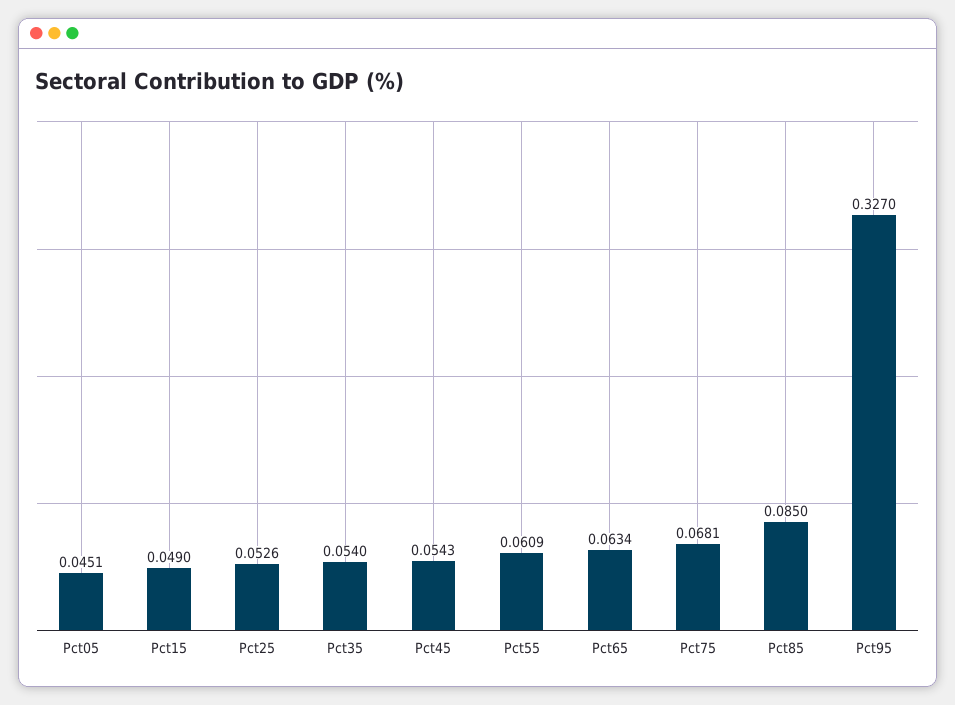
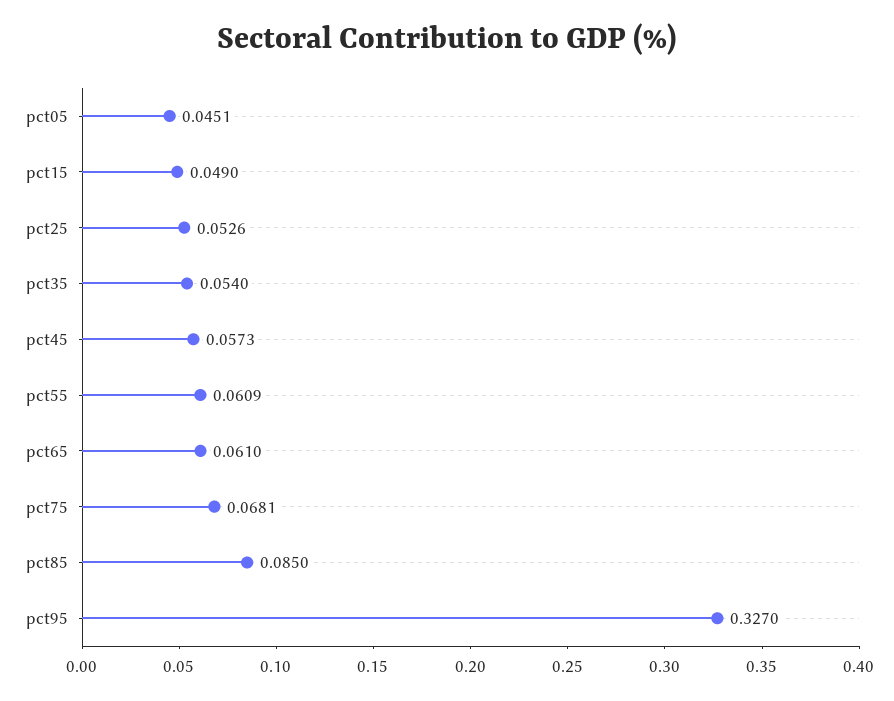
Pct45: 0.0543 -> 0.0573
Pct65: 0.0634 -> 0.061

